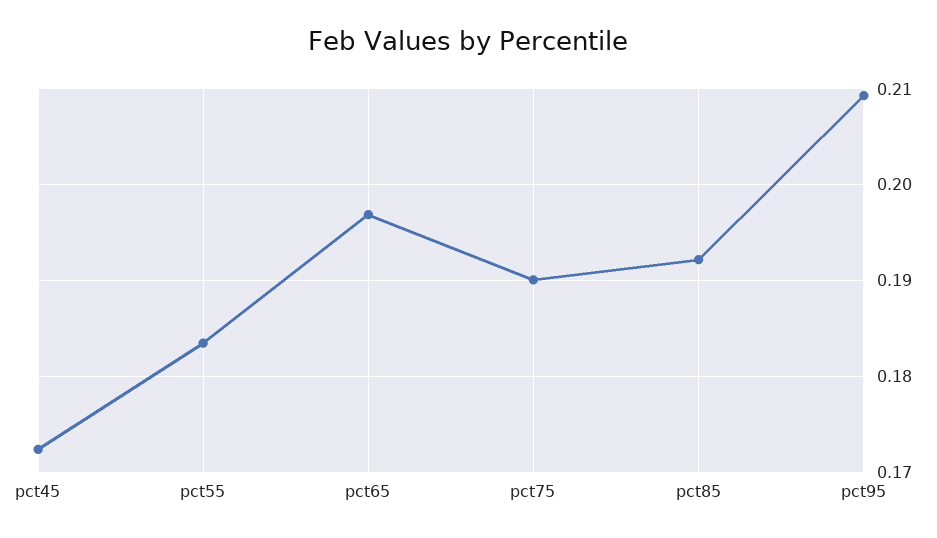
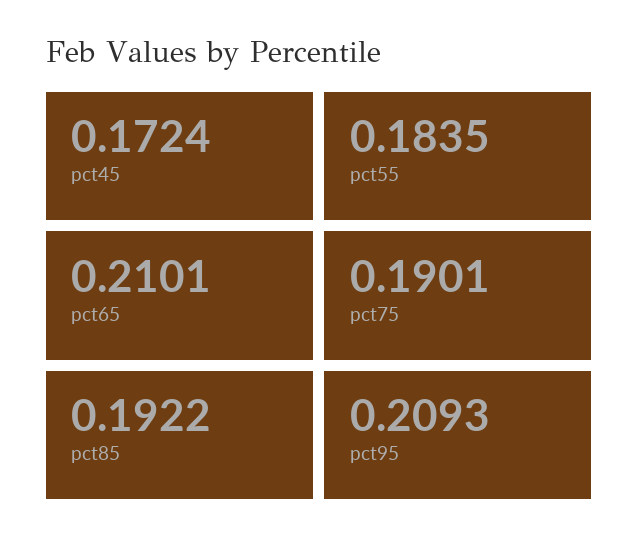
pct65: 0.197 -> 0.2101

